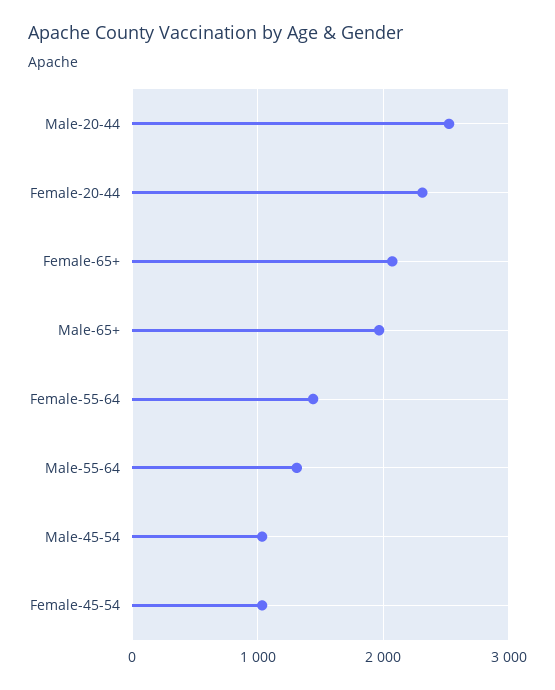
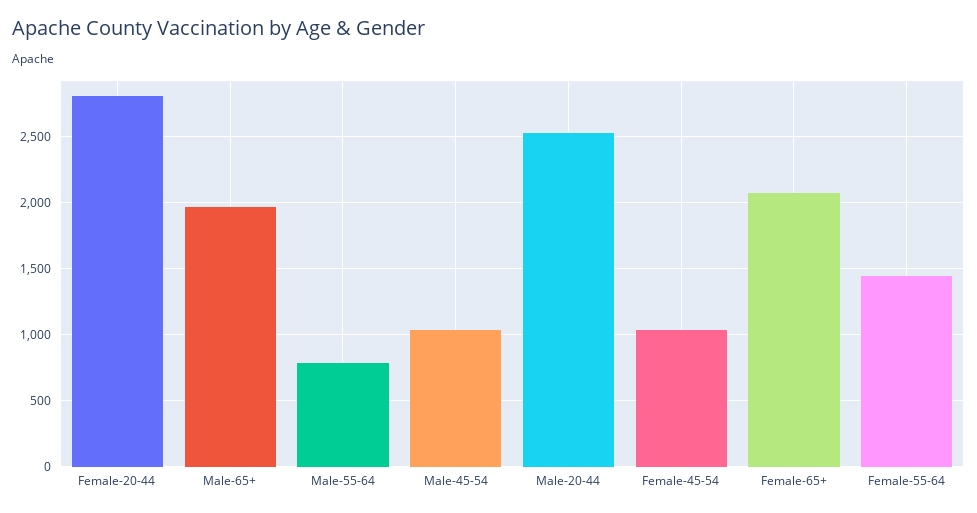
Female-20-44: 2300 -> 2800
Male-55-64: 1300 -> 800

